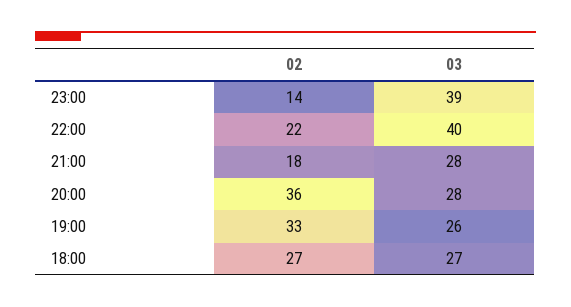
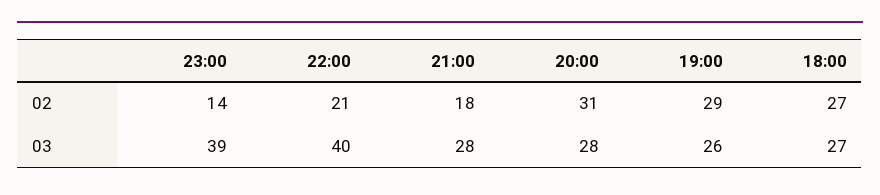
02, 22:00: 22 -> 21
02, 20:00: 36 -> 31
02, 19:00: 33 -> 29

